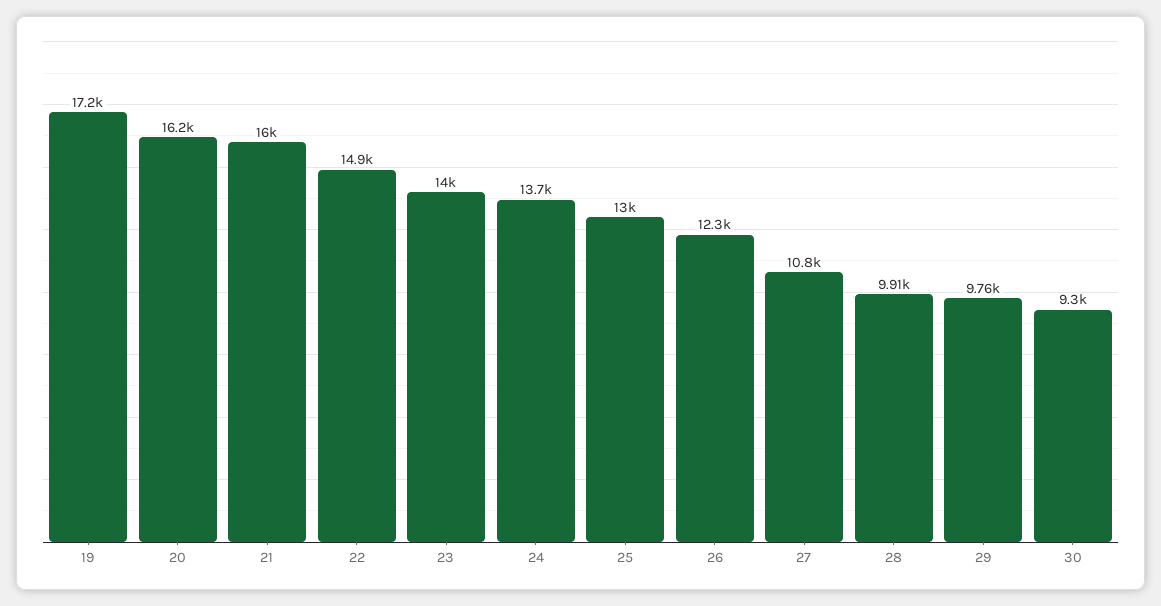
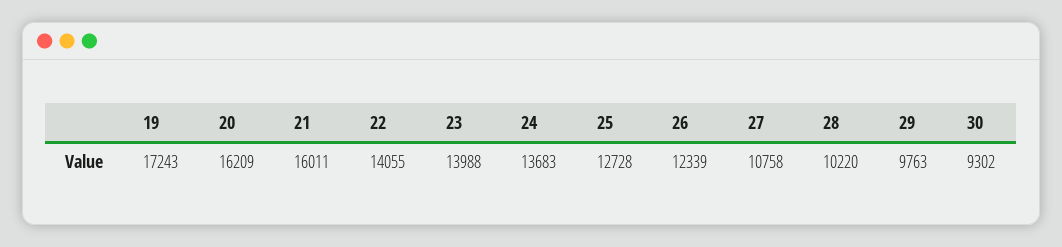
22: 14900 -> 14055
25: 13000 -> 12728
28: 9910 -> 10220

